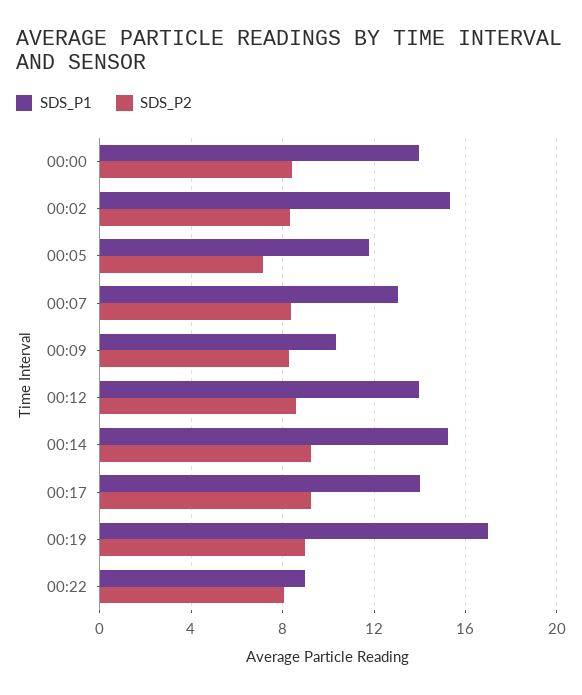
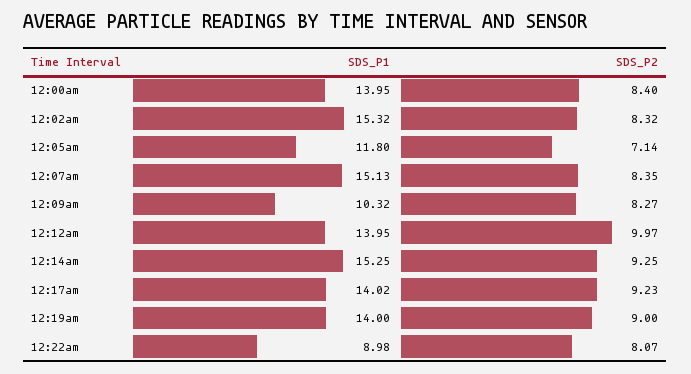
SDS_P1, 00:07: 13 -> 15.13
SDS_P2, 00:12: 8.5 -> 9.97
SDS_P1, 00:19: 17 -> 14

